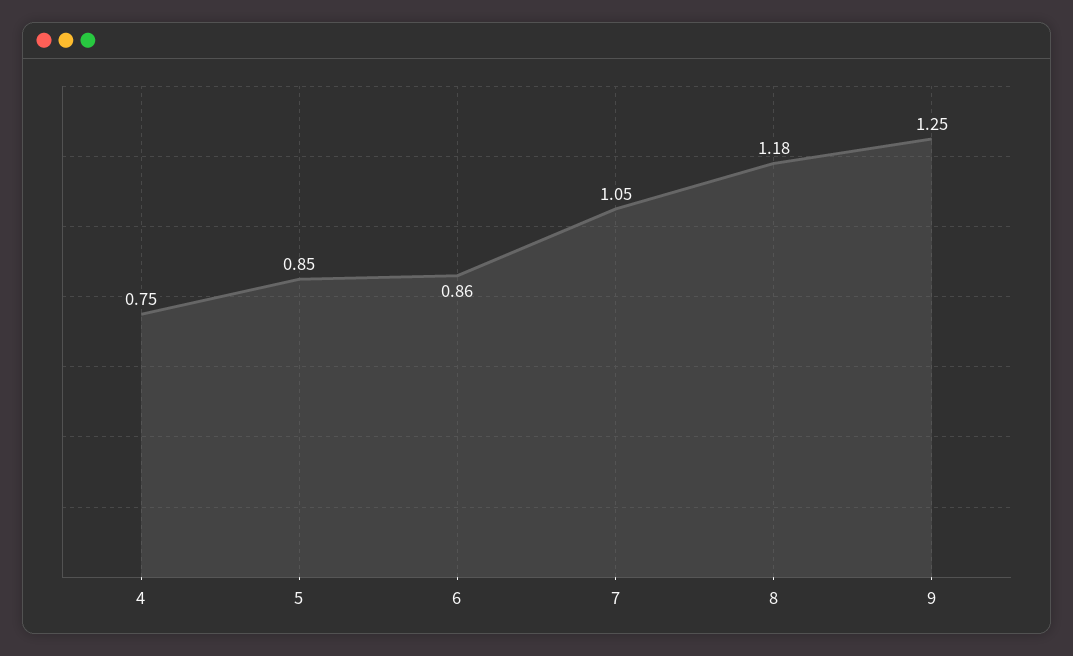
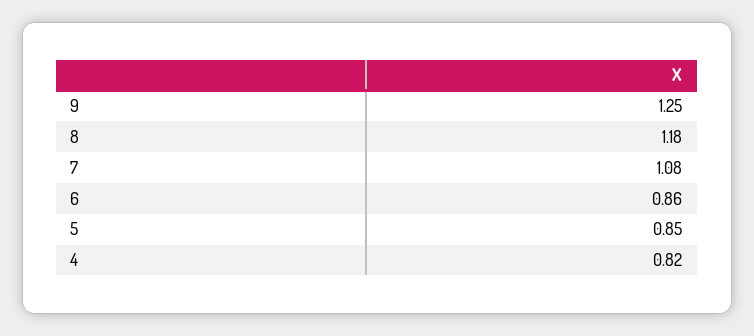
4: 0.75 -> 0.82
7: 1.05 -> 1.08

